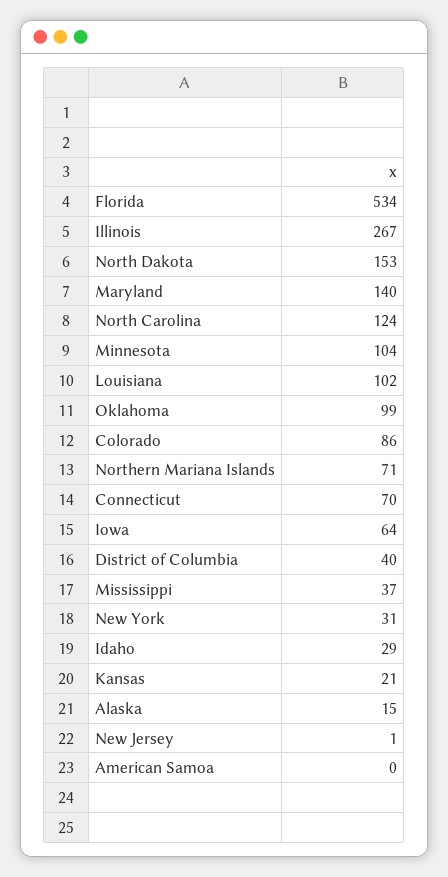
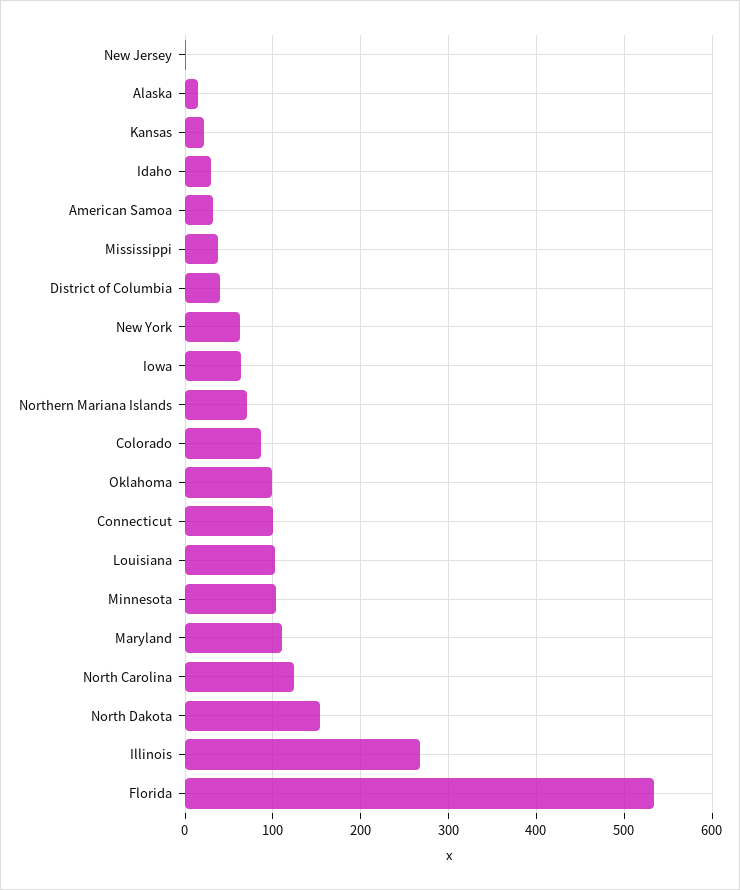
Maryland: 140 -> 110
Connecticut: 70 -> 100
New York: 31 -> 60
American Samoa: 0 -> 30

